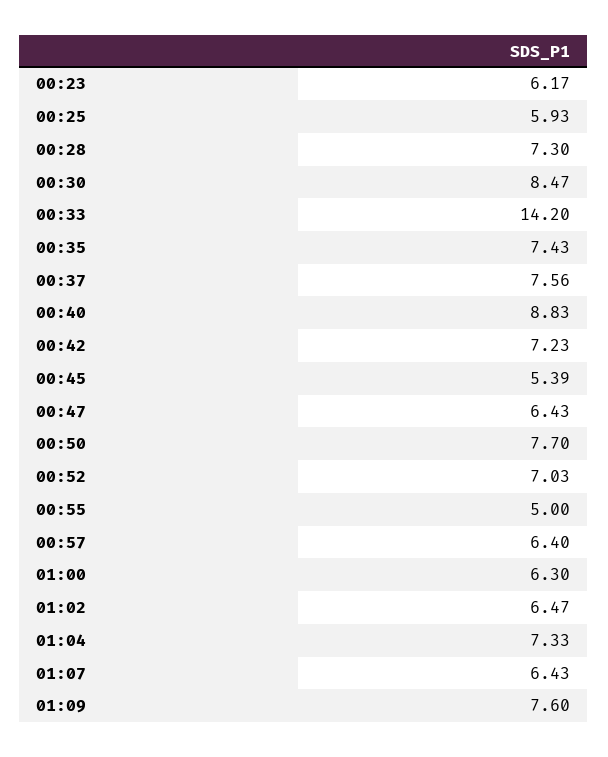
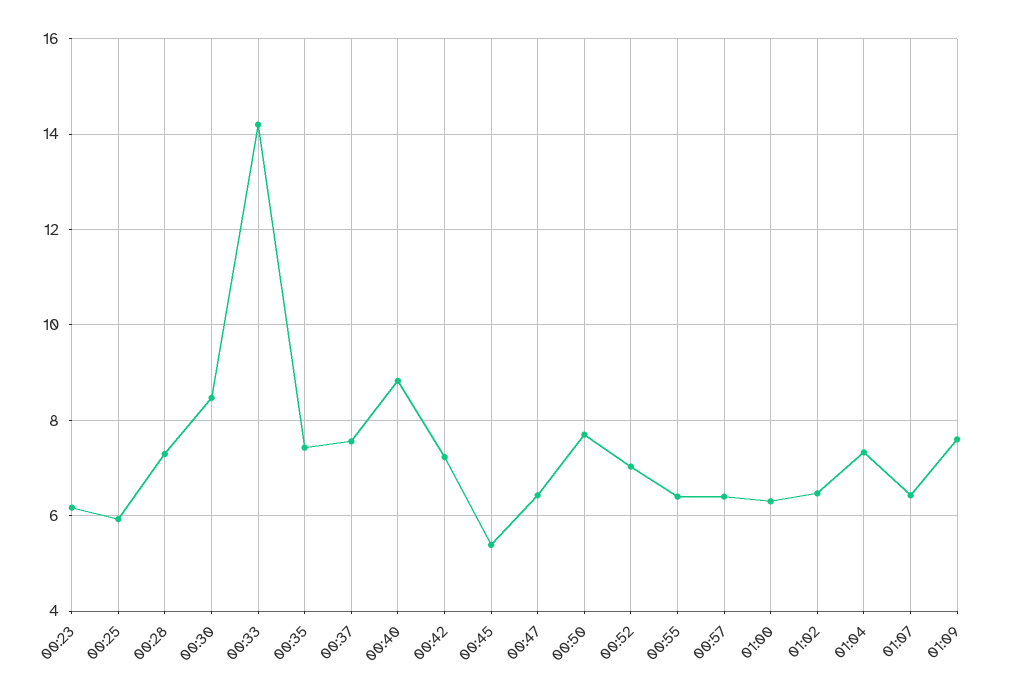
00:55: 5 -> 6.4

